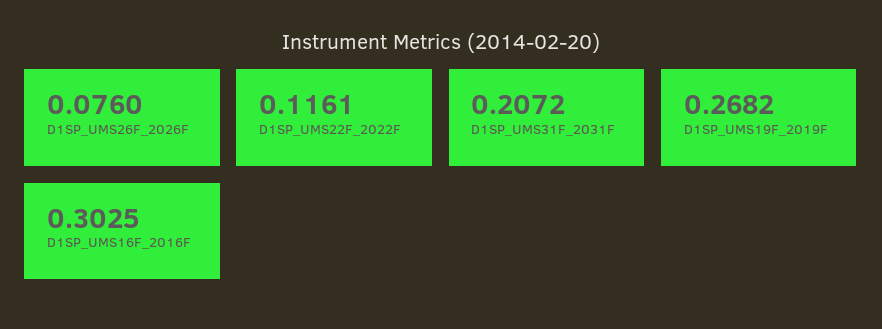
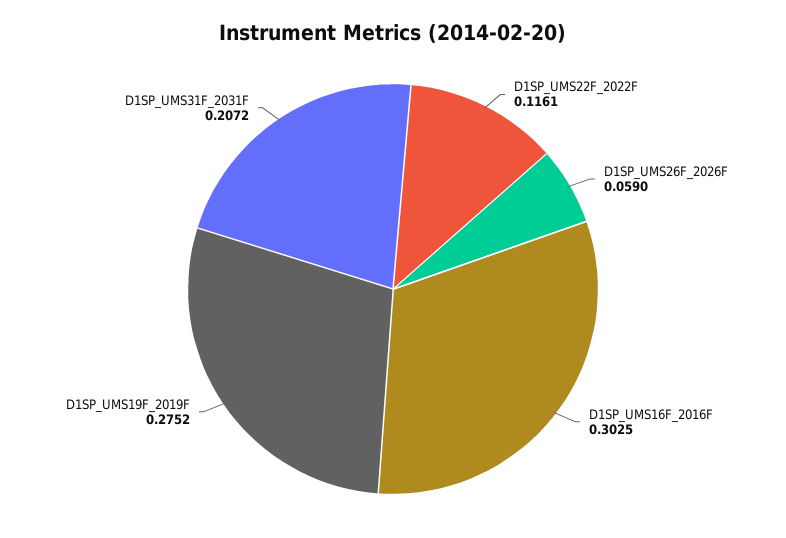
D1SP_UMS26F_2026F: 0.076 -> 0.059
D1SP_UMS19F_2019F: 0.2682 -> 0.2752

